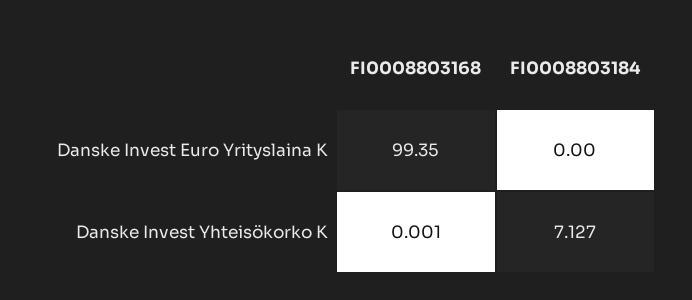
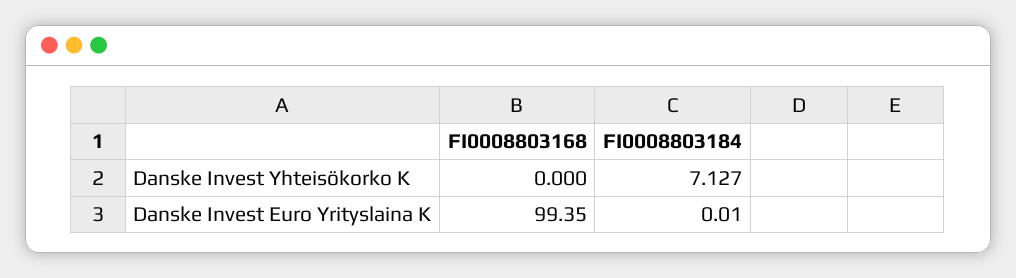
FI0008803184, Danske Invest Euro Yrityslaina K: 0 -> 0.01
FI0008803168, Danske Invest Yhteisökorko K: 0.001 -> 0

